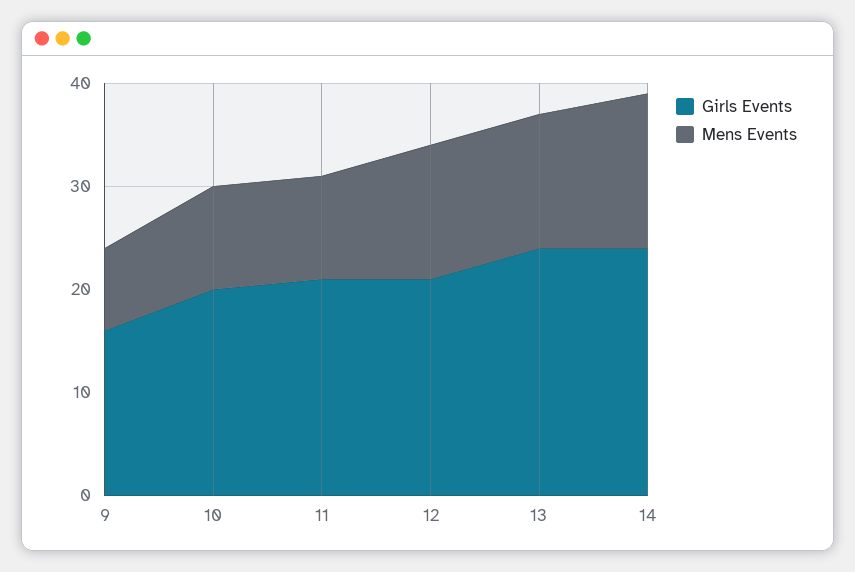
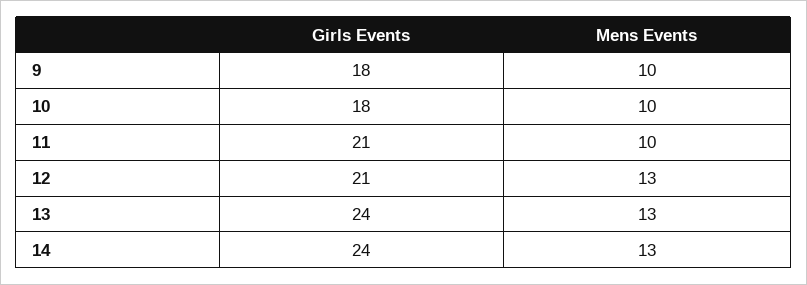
Girls Events, 9: 16 -> 18
Mens Events, 9: 8 -> 10
Girls Events, 10: 20 -> 18
Mens Events, 14: 15 -> 13

